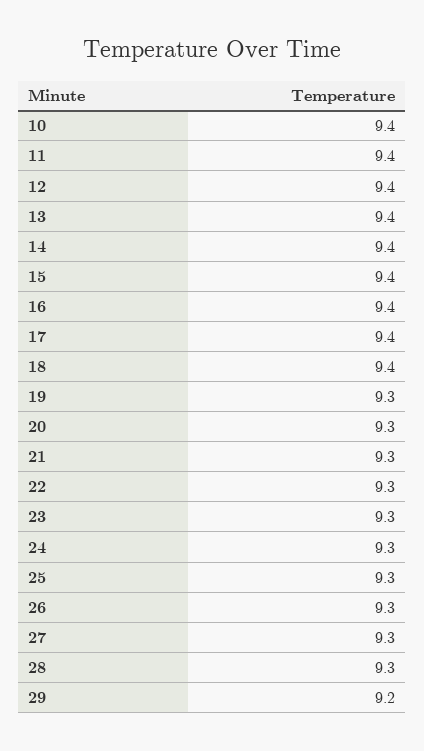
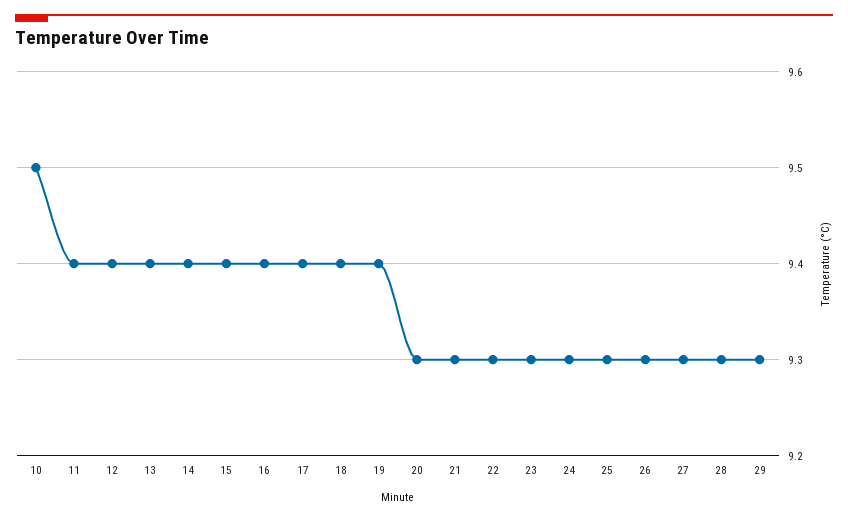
10: 9.4 -> 9.5
19: 9.3 -> 9.4
29: 9.2 -> 9.3

